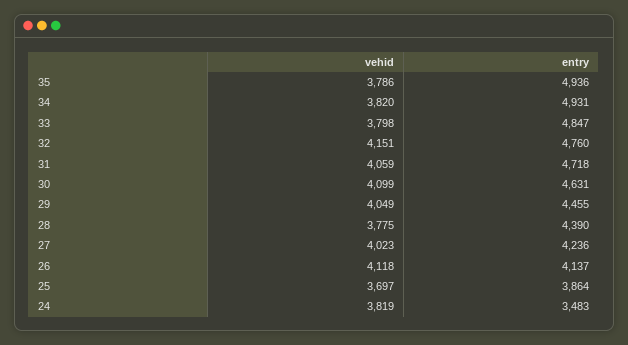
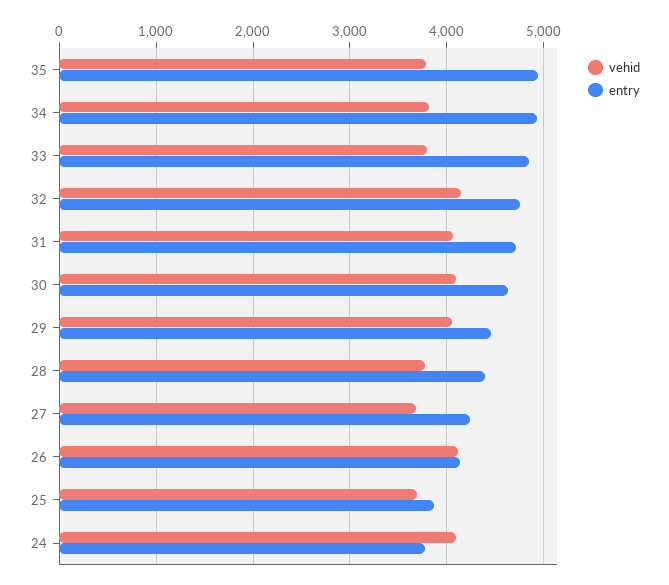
vehid, 27: 4023 -> 3700
vehid, 24: 3819 -> 4100
entry, 24: 3483 -> 3800

